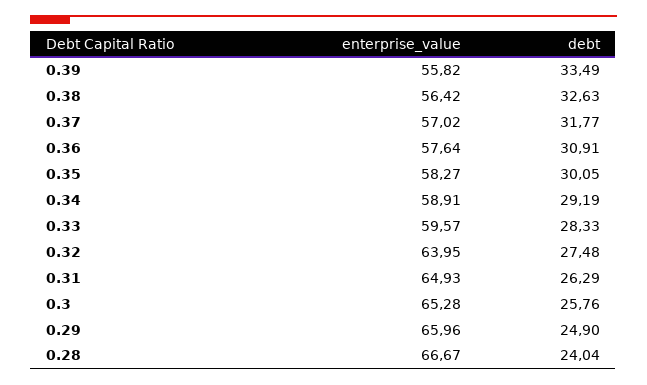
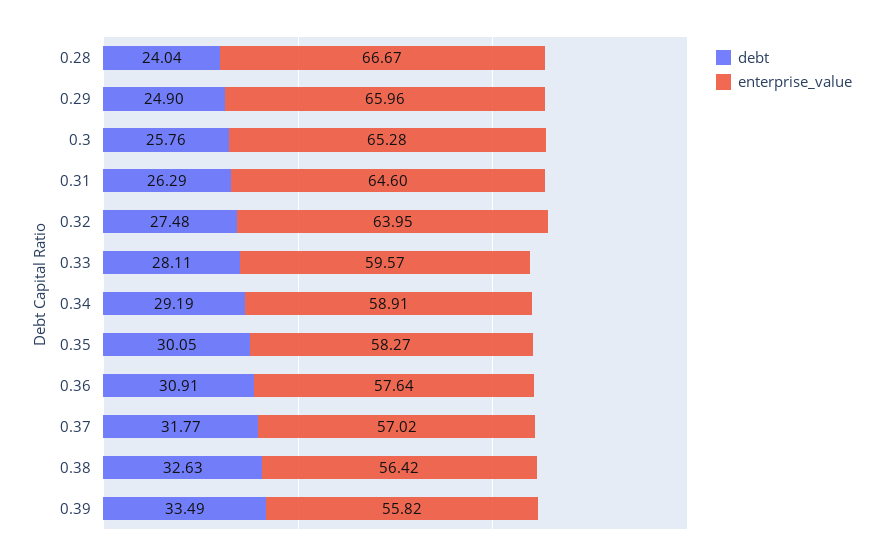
debt, 0.33: 28.33 -> 28.11
enterprise_value, 0.31: 64.93 -> 64.6

